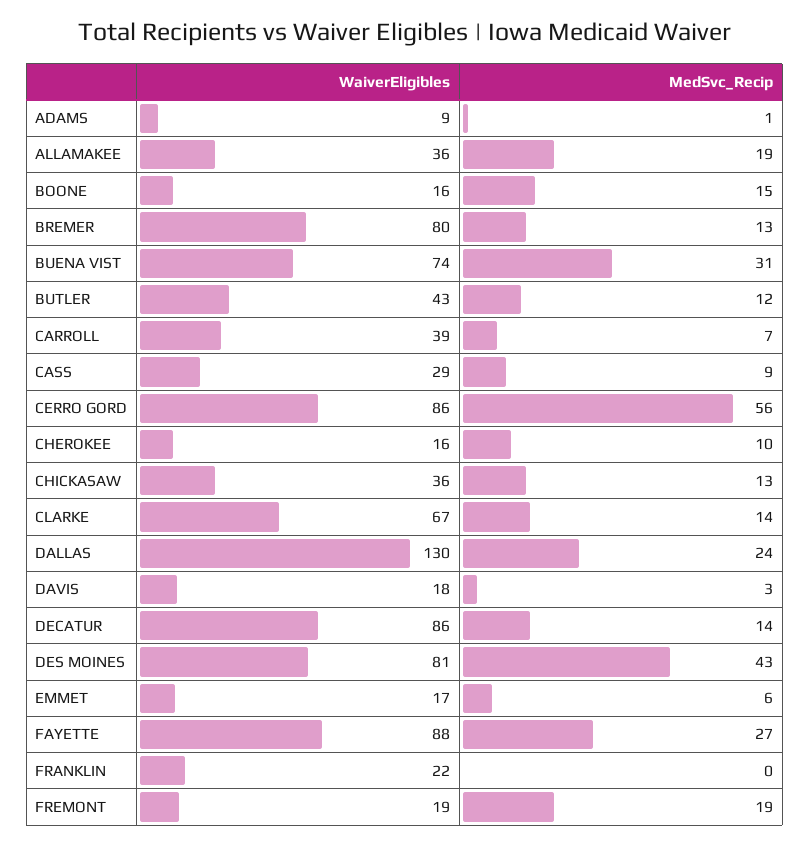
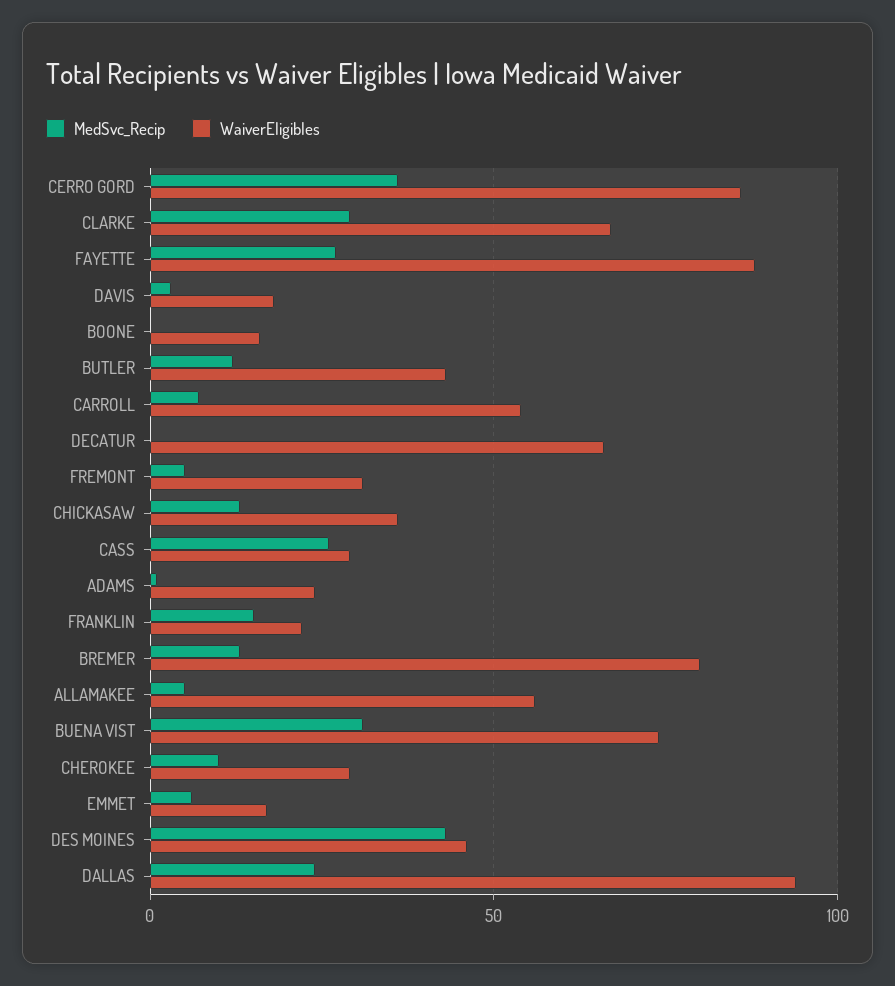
WaiverEligibles, ADAMS: 9 -> 25
WaiverEligibles, ALLAMAKEE: 36 -> 55
MedSvc_Recip, ALLAMAKEE: 19 -> 5
MedSvc_Recip, BOONE: 15 -> 0
WaiverEligibles, CARROLL: 39 -> 55
MedSvc_Recip, CASS: 9 -> 25
MedSvc_Recip, CERRO GORD: 56 -> 35
WaiverEligibles, CHEROKEE: 16 -> 30
MedSvc_Recip, CLARKE: 14 -> 30
WaiverEligibles, DALLAS: 130 -> 95
WaiverEligibles, DECATUR: 86 -> 65
MedSvc_Recip, DECATUR: 14 -> 0
WaiverEligibles, DES MOINES: 81 -> 45
MedSvc_Recip, FRANKLIN: 0 -> 15
WaiverEligibles, FREMONT: 19 -> 30
MedSvc_Recip, FREMONT: 19 -> 5

